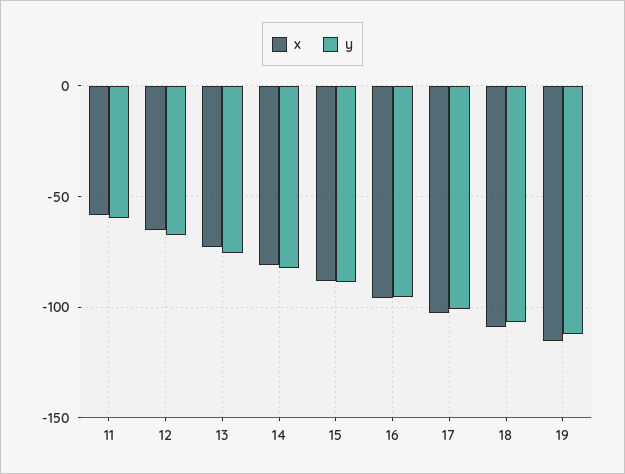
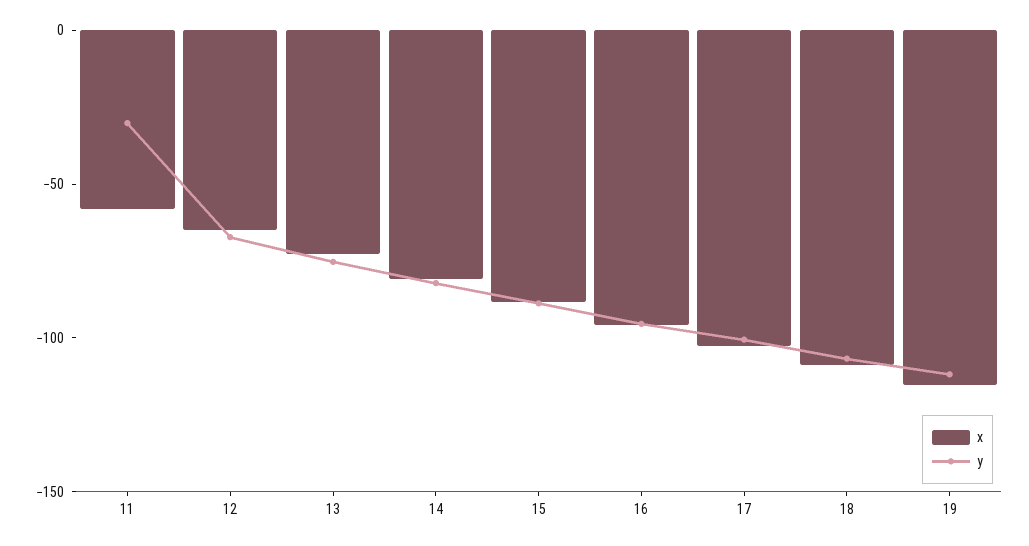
y, 11: -60 -> -30

